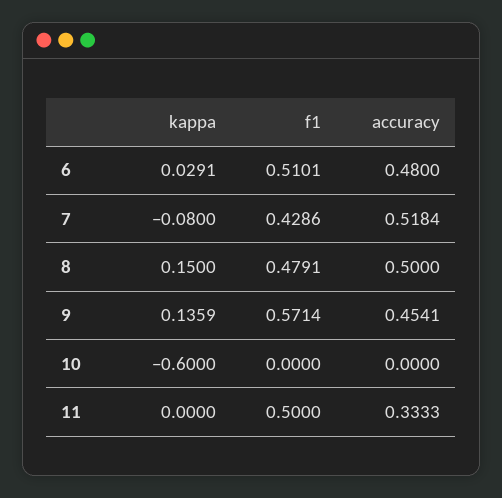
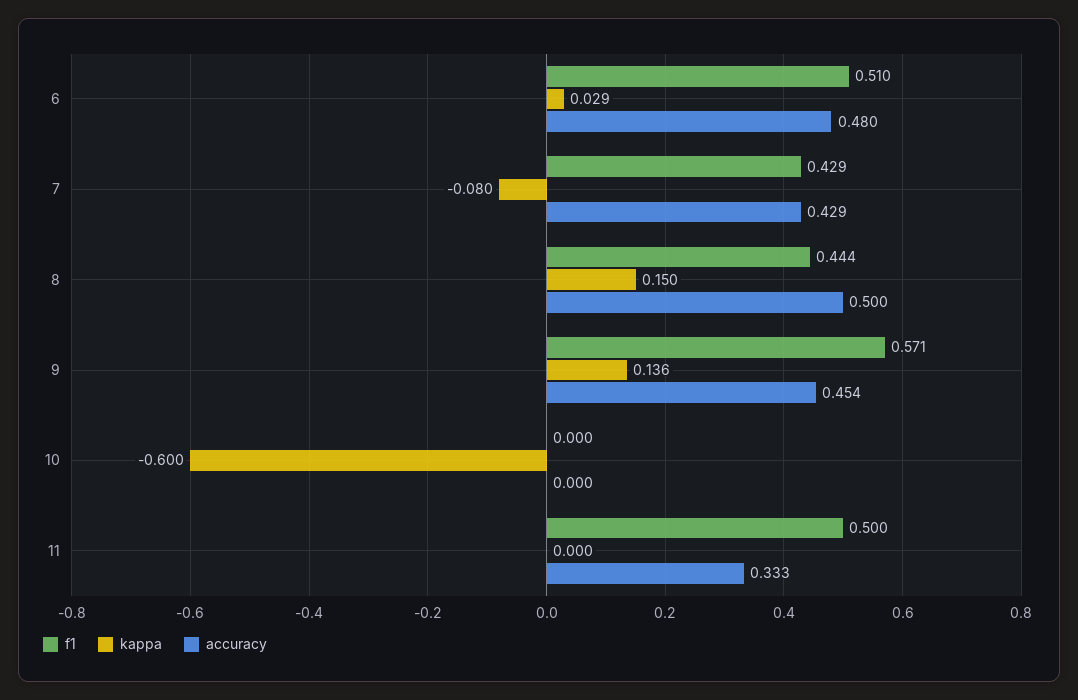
accuracy, 7: 0.5184 -> 0.429
f1, 8: 0.4791 -> 0.444

